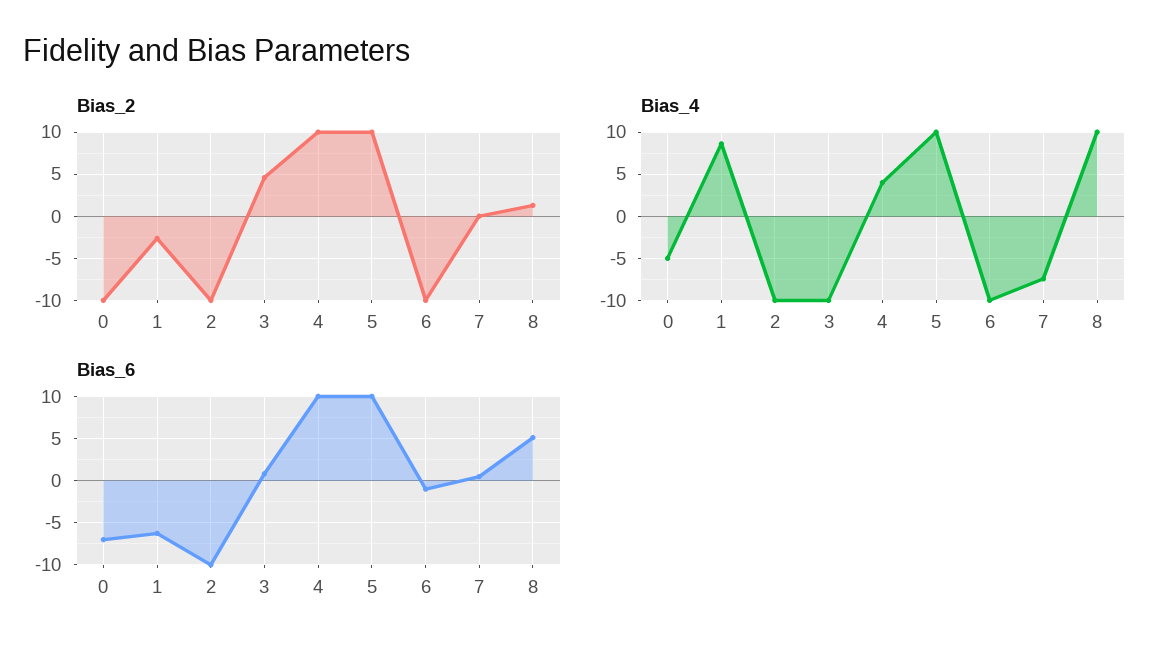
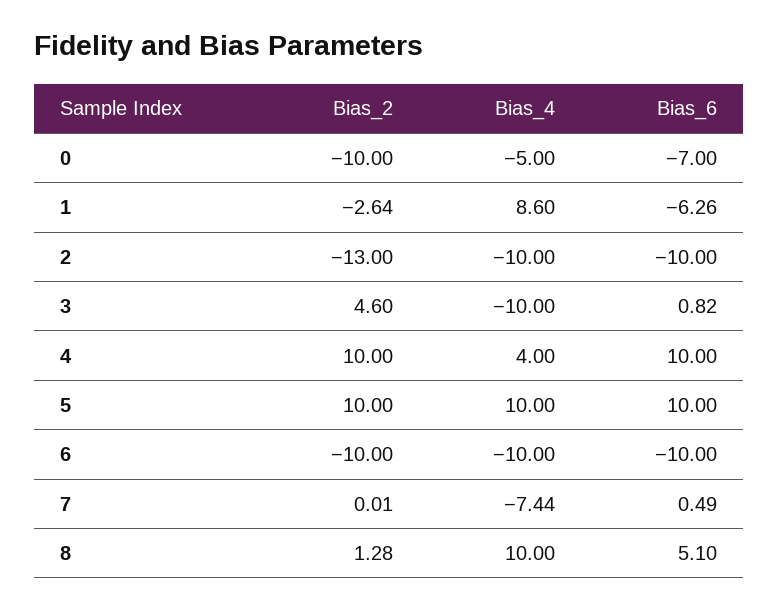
Bias_2, 2: -10 -> -13
Bias_6, 6: -1 -> -10

